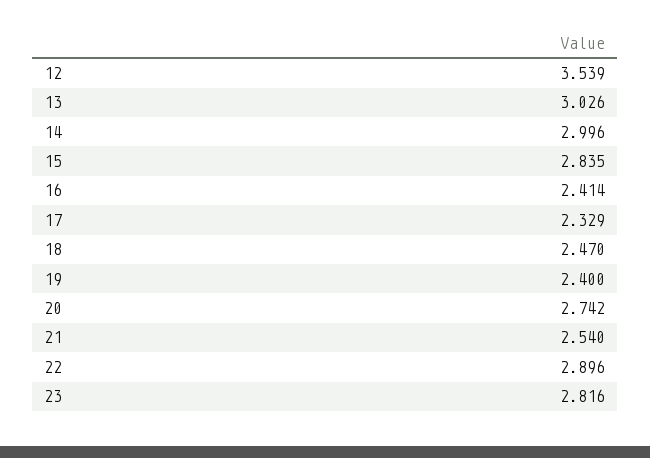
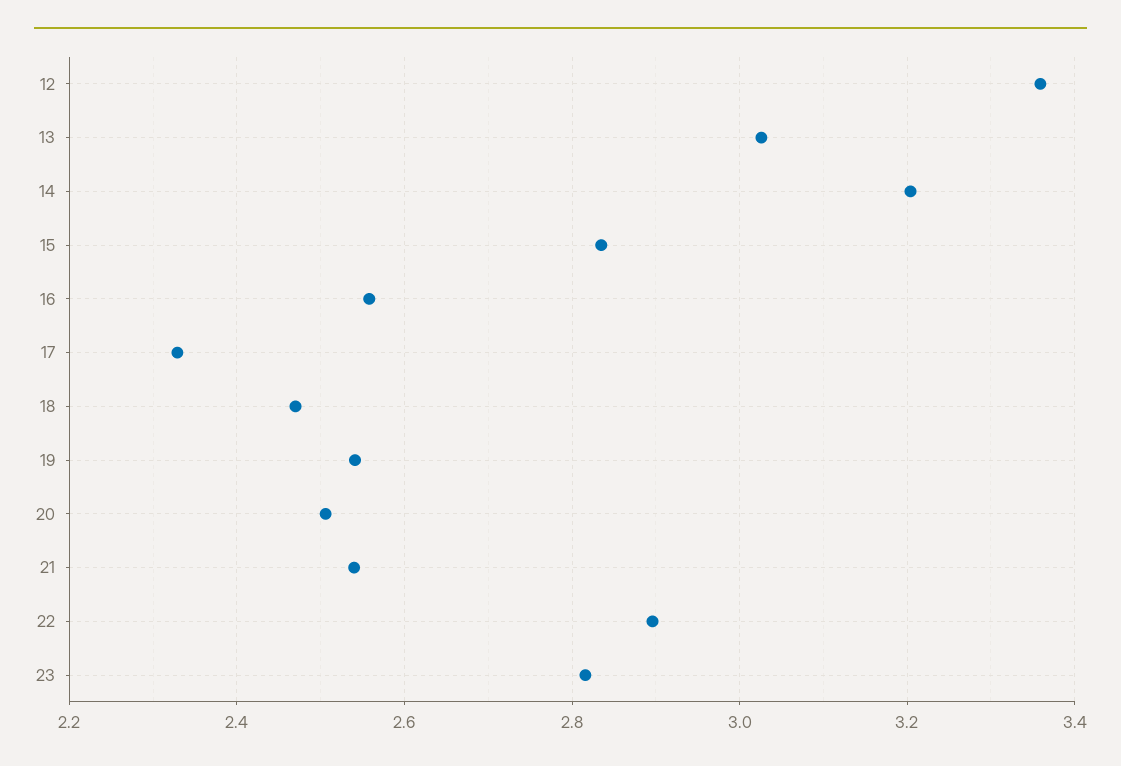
12: 3.539 -> 3.36
14: 2.996 -> 3.2
16: 2.414 -> 2.56
19: 2.4 -> 2.54
20: 2.742 -> 2.5

